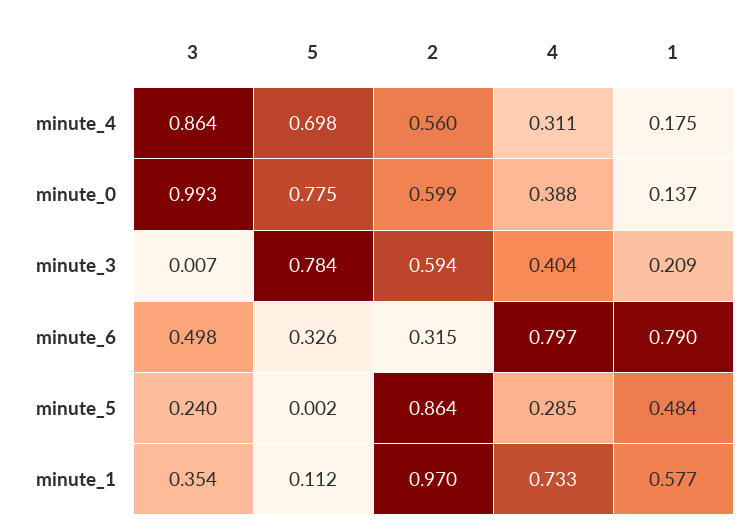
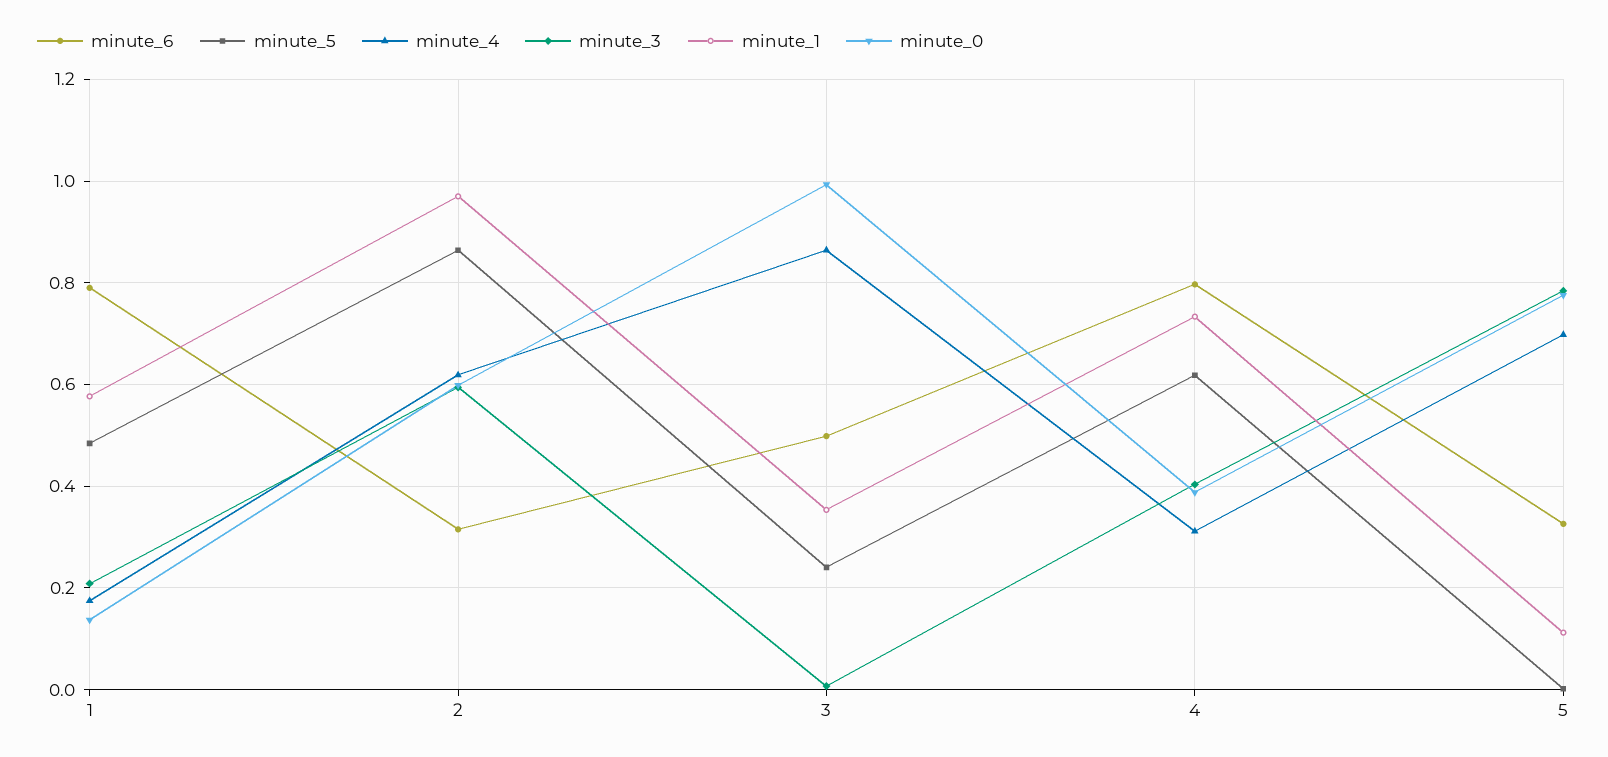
minute_4, 2: 0.56 -> 0.62
minute_5, 4: 0.285 -> 0.62

